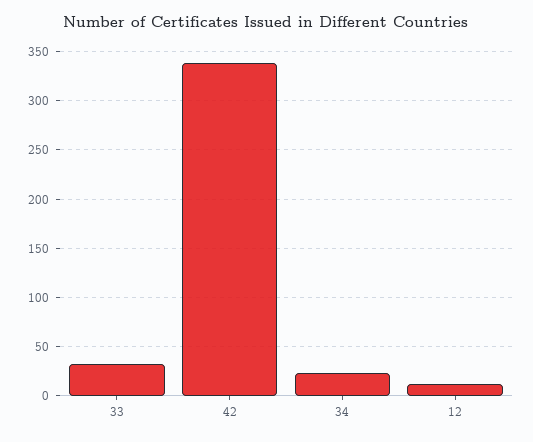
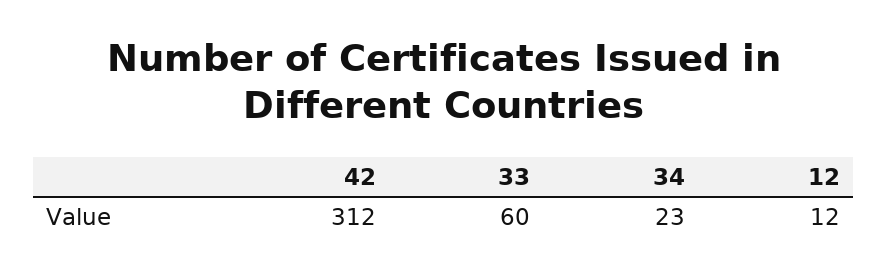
33: 30 -> 60
42: 340 -> 312

